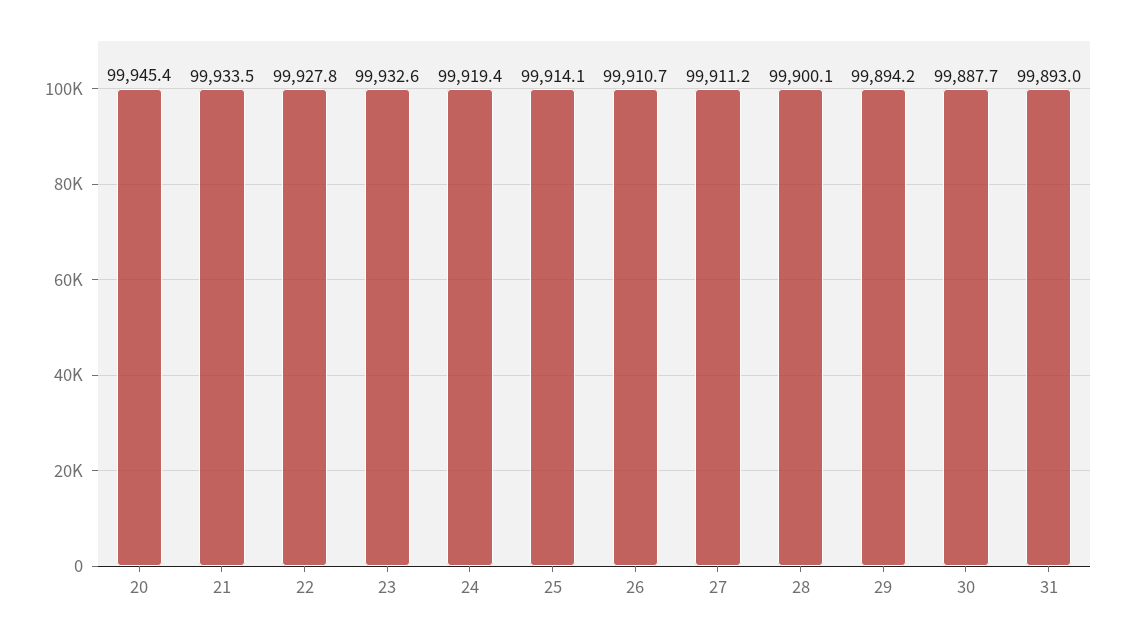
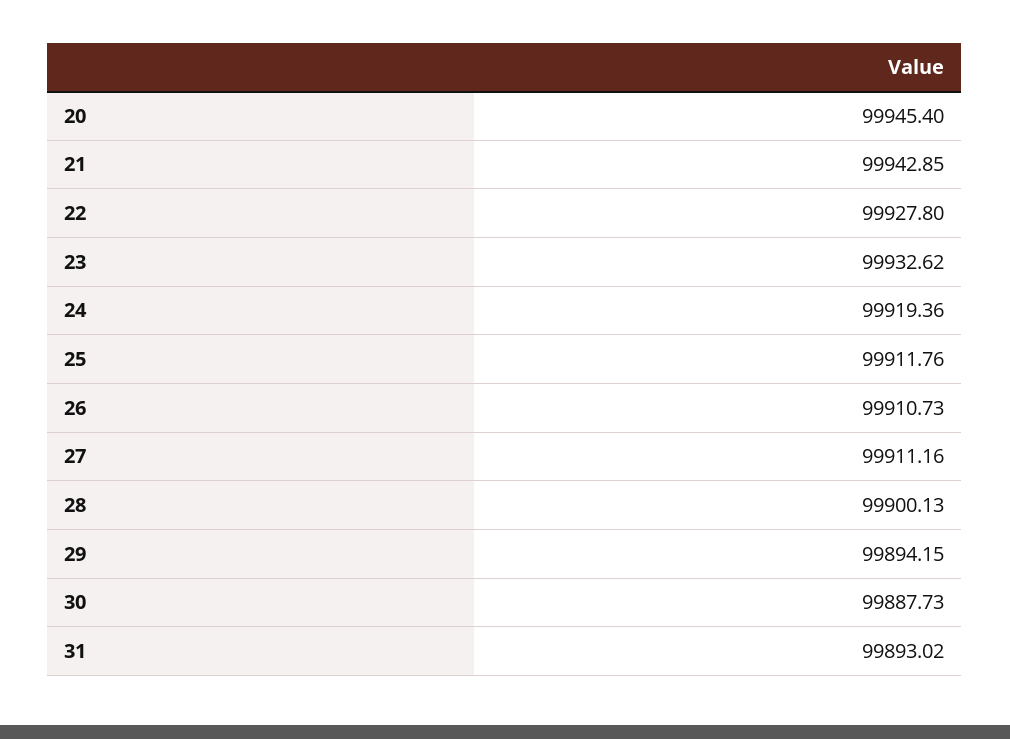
21: 99933.5 -> 99942.85
25: 99914.1 -> 99911.76

